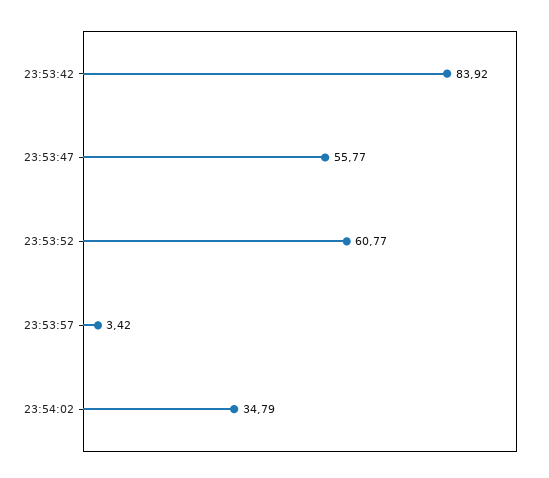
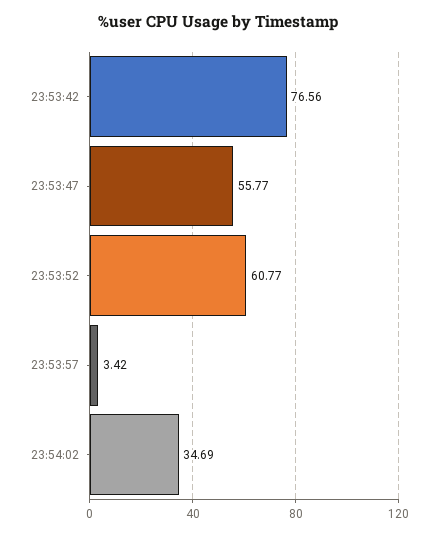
23:53:42: 83.92 -> 76.56
23:54:02: 34.79 -> 34.69

